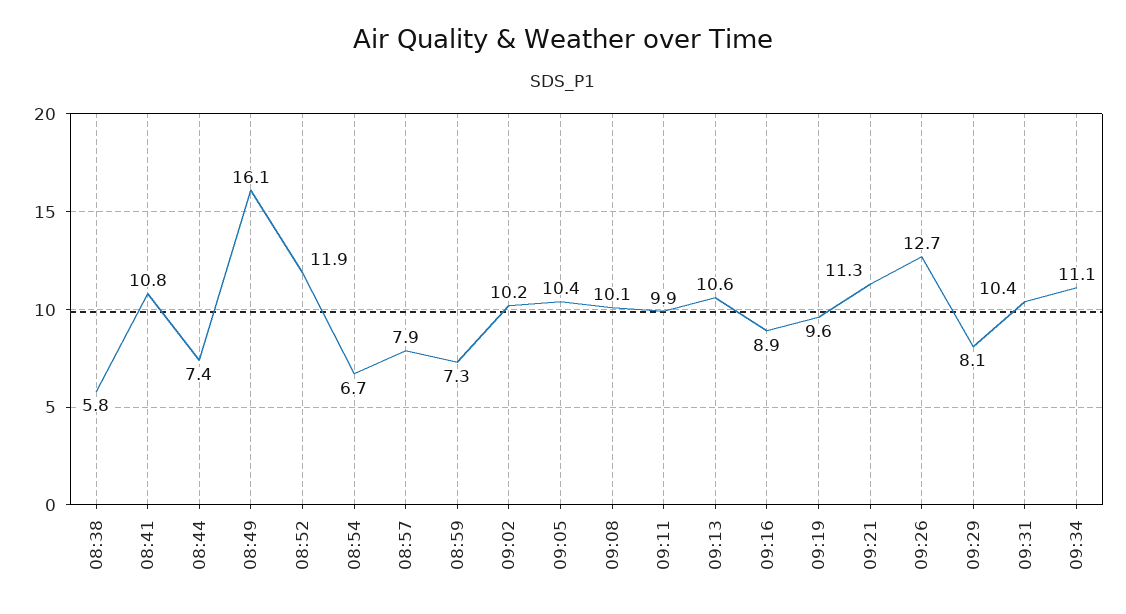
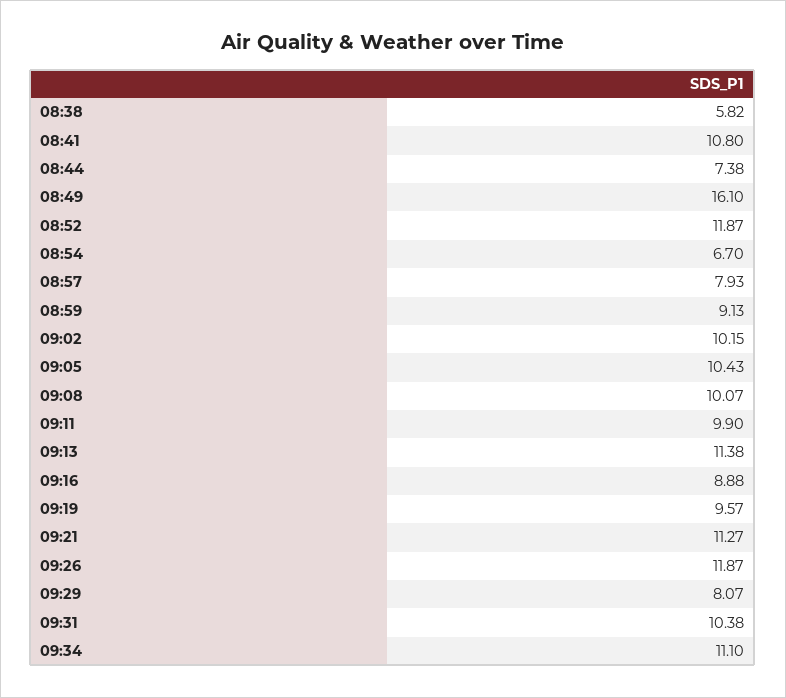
08:59: 7.3 -> 9.13
09:13: 10.6 -> 11.38
09:26: 12.7 -> 11.87

